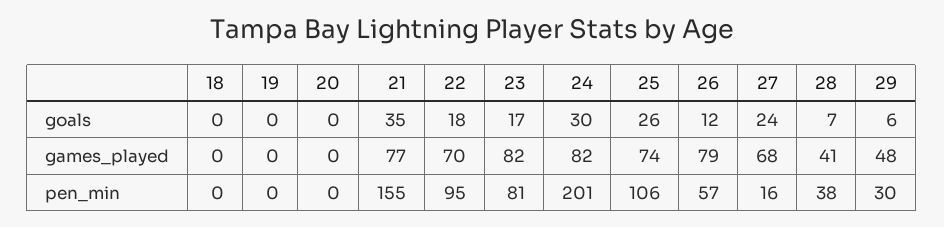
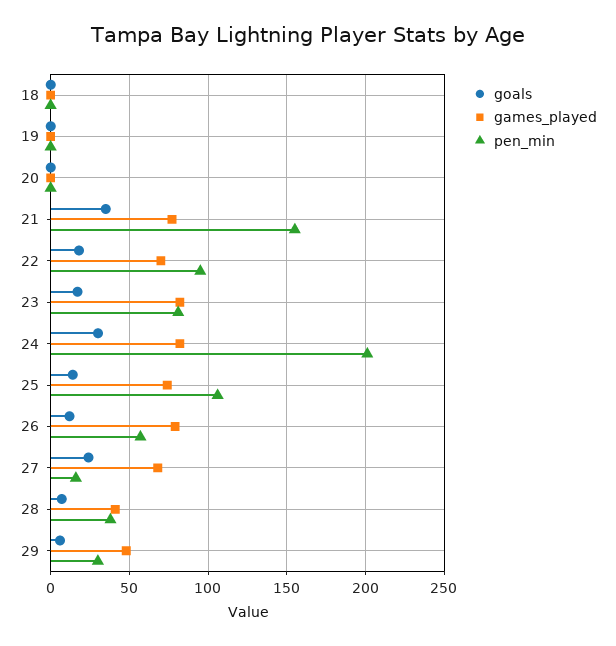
goals, 25: 26 -> 15

